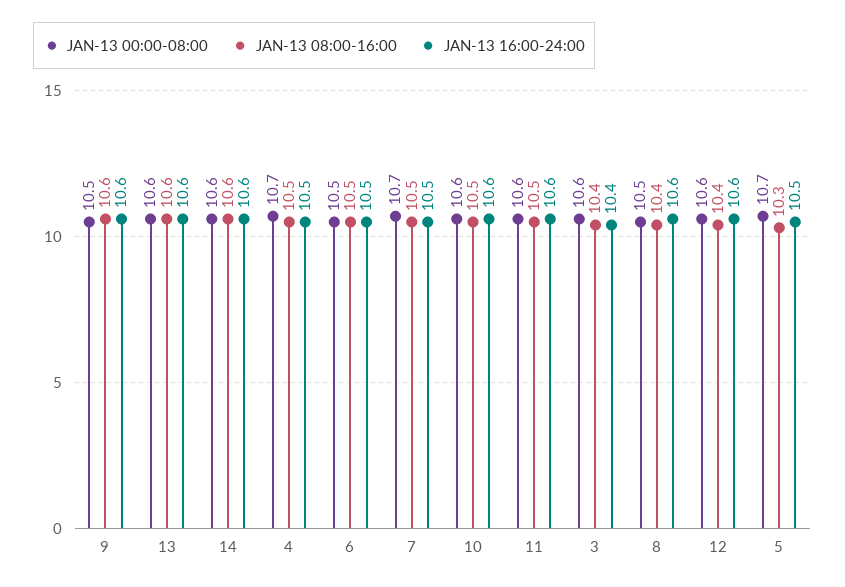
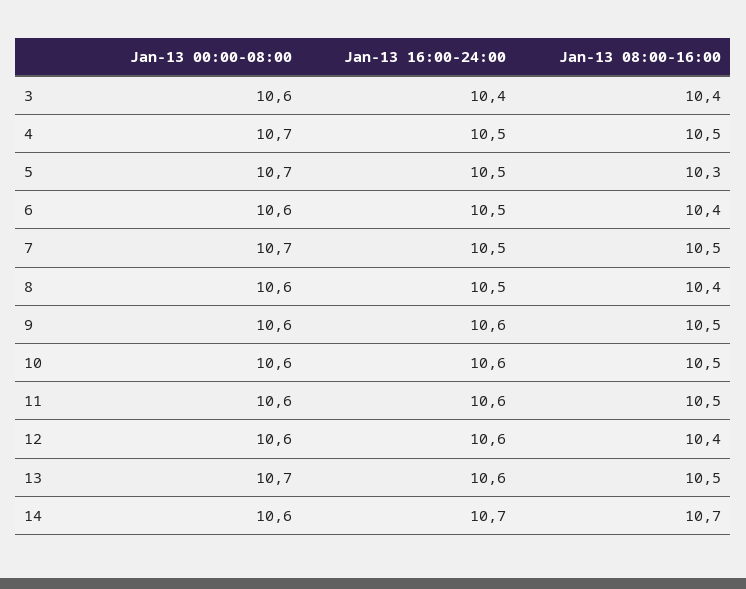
JAN-13 00:00-08:00, 9: 10.5 -> 10.6
JAN-13 08:00-16:00, 9: 10.6 -> 10.5
JAN-13 00:00-08:00, 13: 10.6 -> 10.7
JAN-13 08:00-16:00, 13: 10.6 -> 10.5
JAN-13 08:00-16:00, 14: 10.6 -> 10.7
JAN-13 16:00-24:00, 14: 10.6 -> 10.7
JAN-13 00:00-08:00, 6: 10.5 -> 10.6
JAN-13 08:00-16:00, 6: 10.5 -> 10.4
JAN-13 00:00-08:00, 8: 10.5 -> 10.6
JAN-13 16:00-24:00, 8: 10.6 -> 10.5

